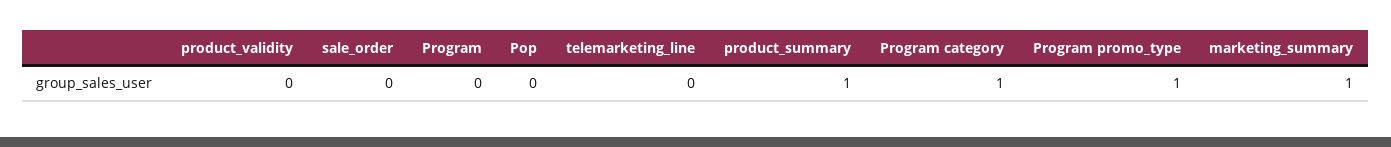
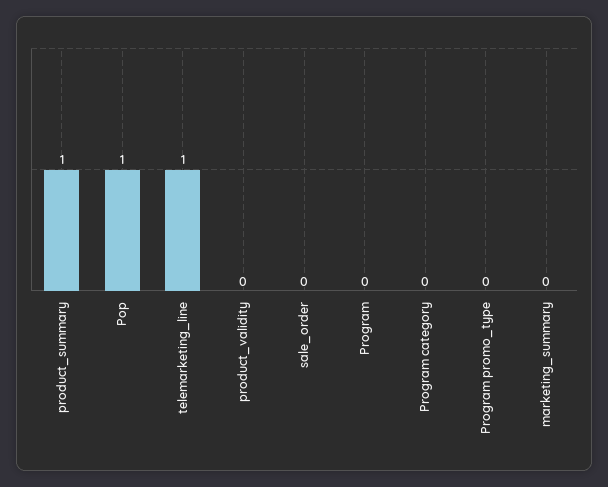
Pop: 0 -> 1
telemarketing_line: 0 -> 1
Program category: 1 -> 0
Program promo_type: 1 -> 0
marketing_summary: 1 -> 0

